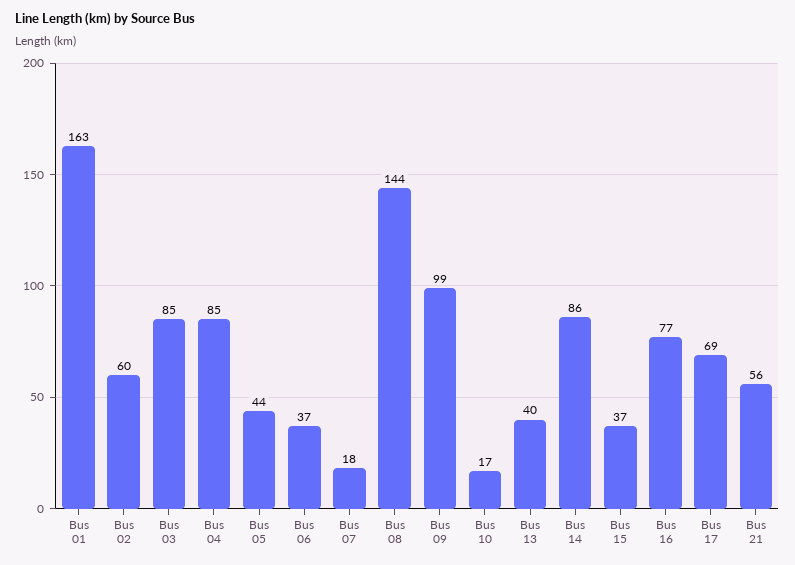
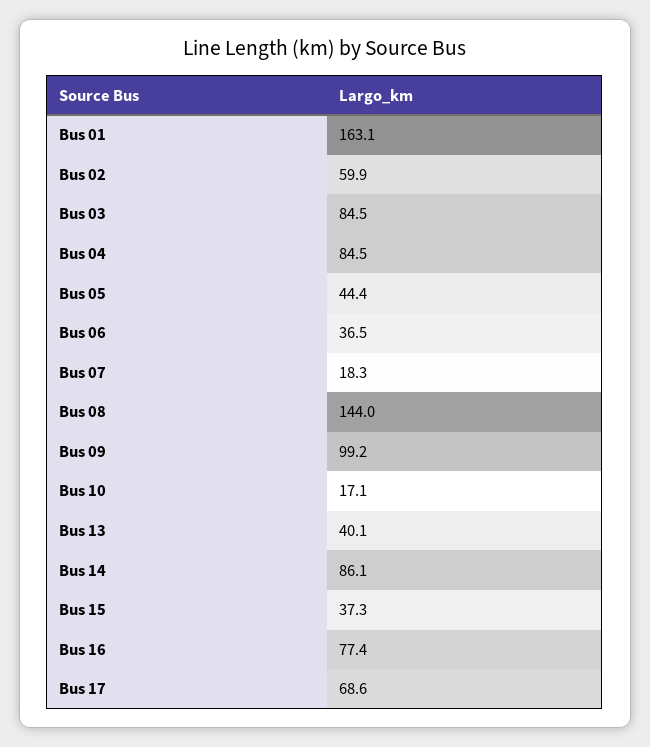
Bus 21: 56 -> none

